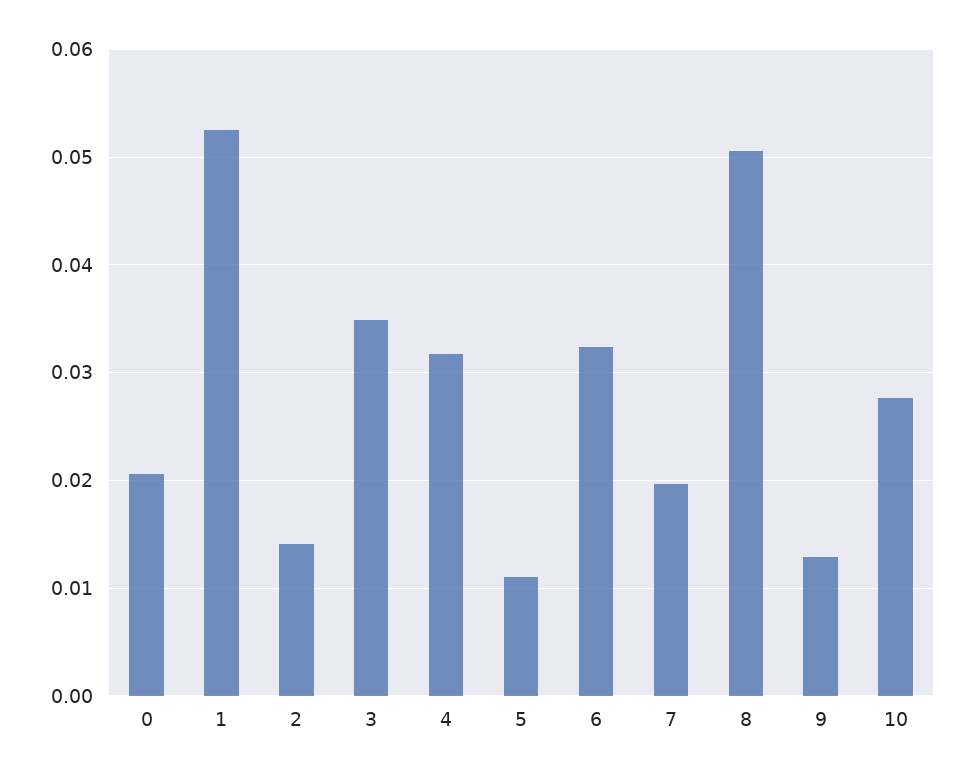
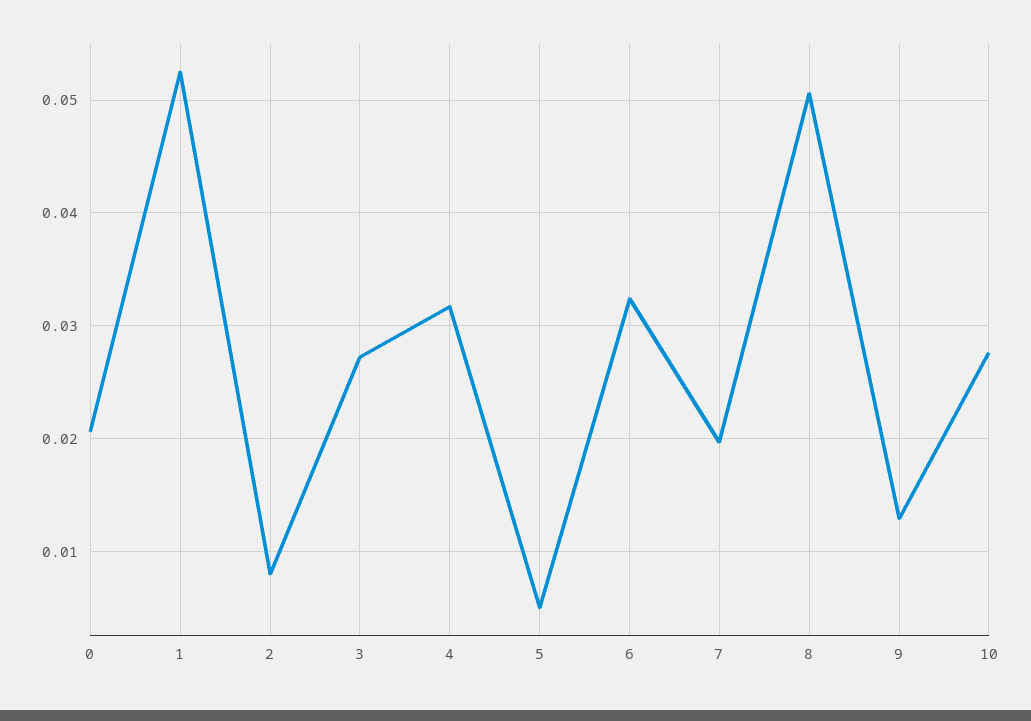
2: 0.014 -> 0.008
3: 0.035 -> 0.027
5: 0.011 -> 0.005

